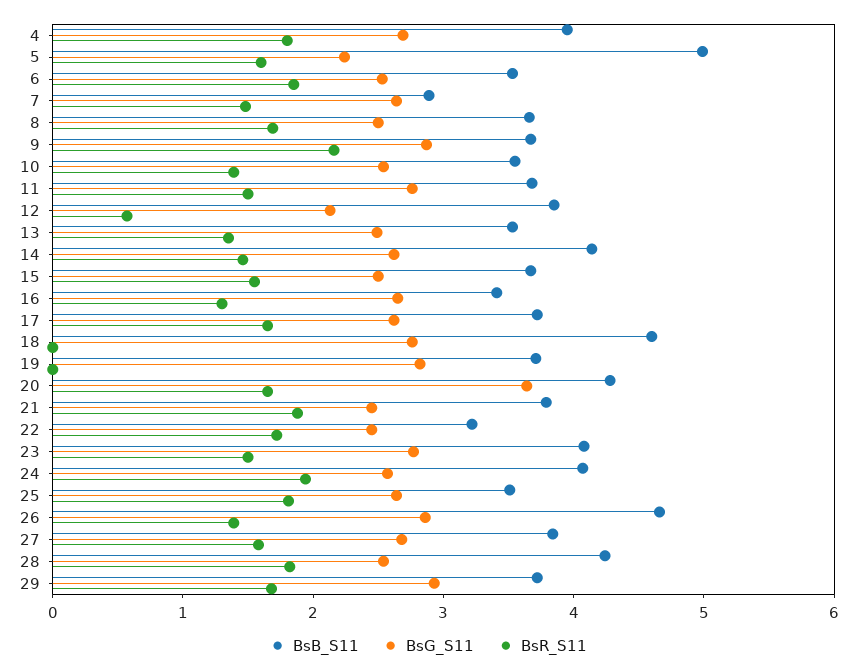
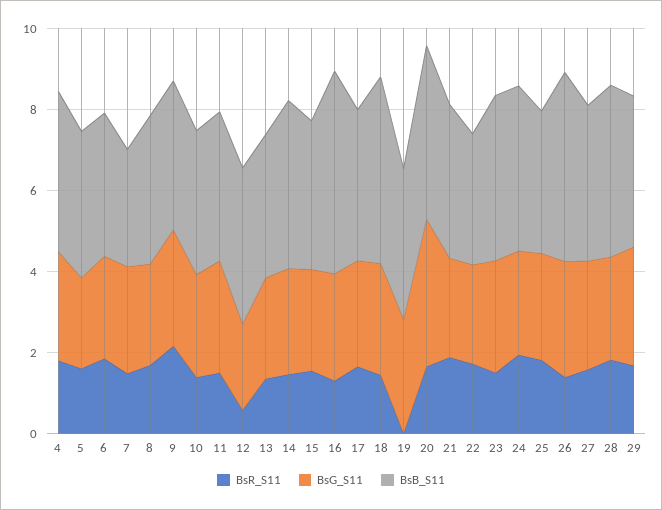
BsB_S11, 5: 5 -> 3.5
BsB_S11, 16: 3.4 -> 5
BsR_S11, 18: 0 -> 1.5

